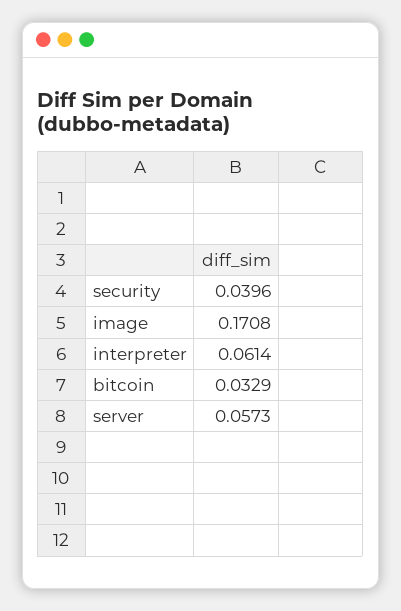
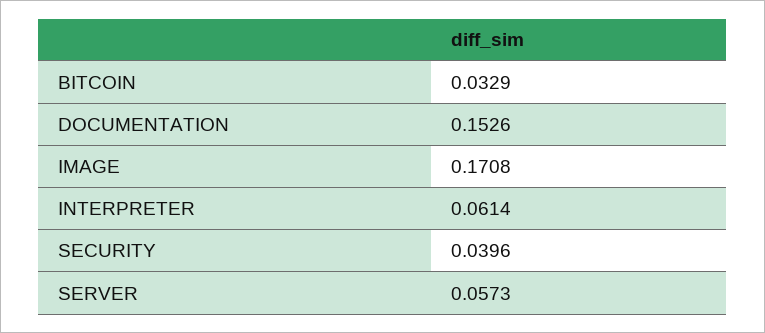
DOCUMENTATION: none -> 0.1526

